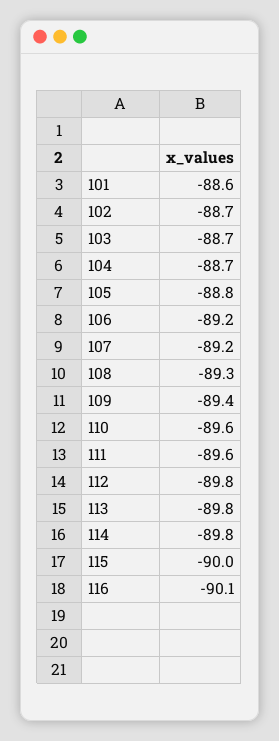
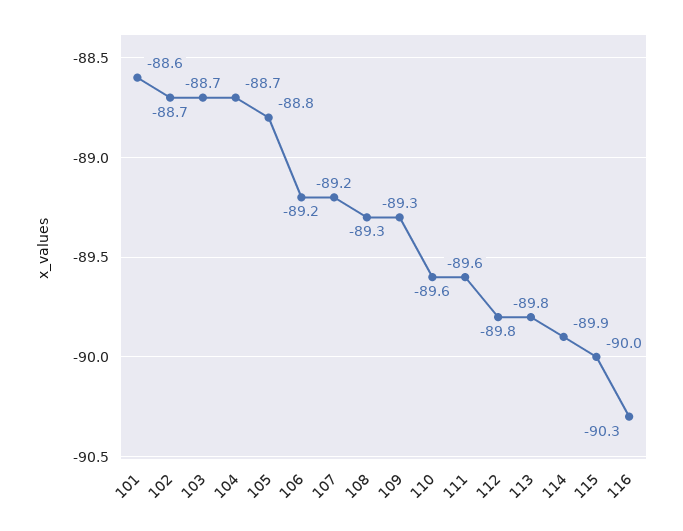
109: -89.4 -> -89.3
114: -89.8 -> -89.9
116: -90.1 -> -90.3

